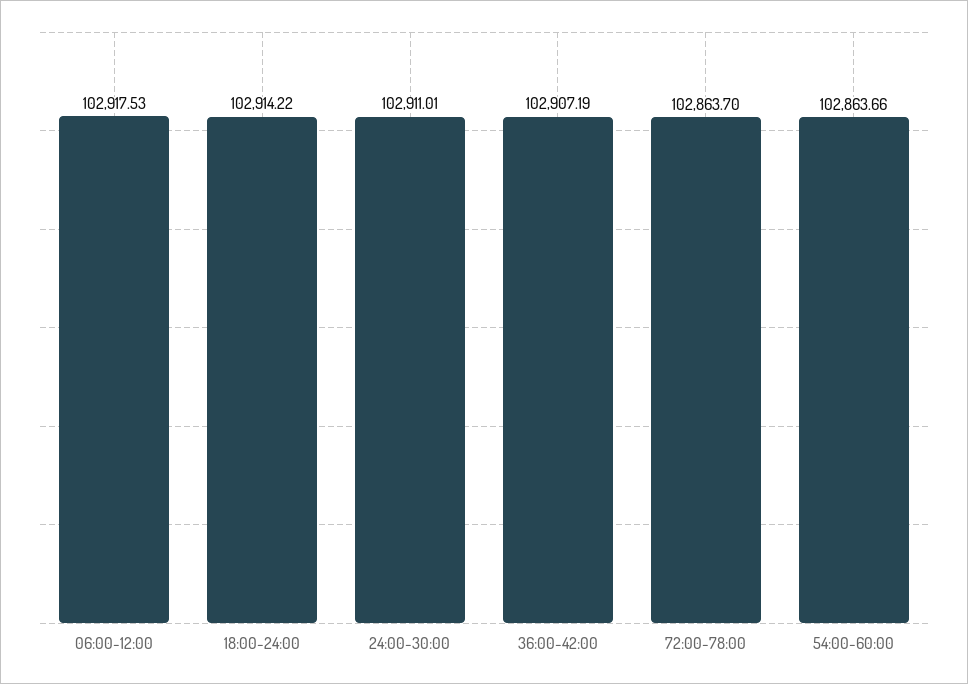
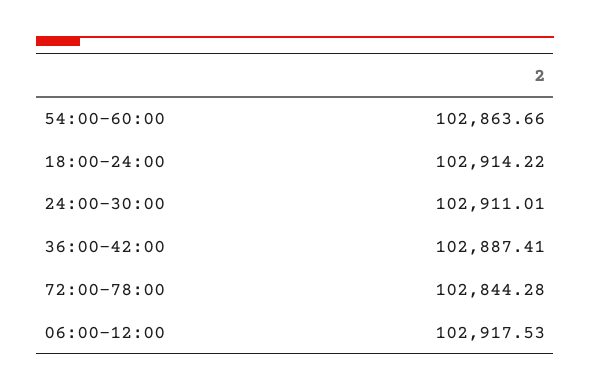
36:00-42:00: 102907.19 -> 102887.41
72:00-78:00: 102863.7 -> 102844.28

